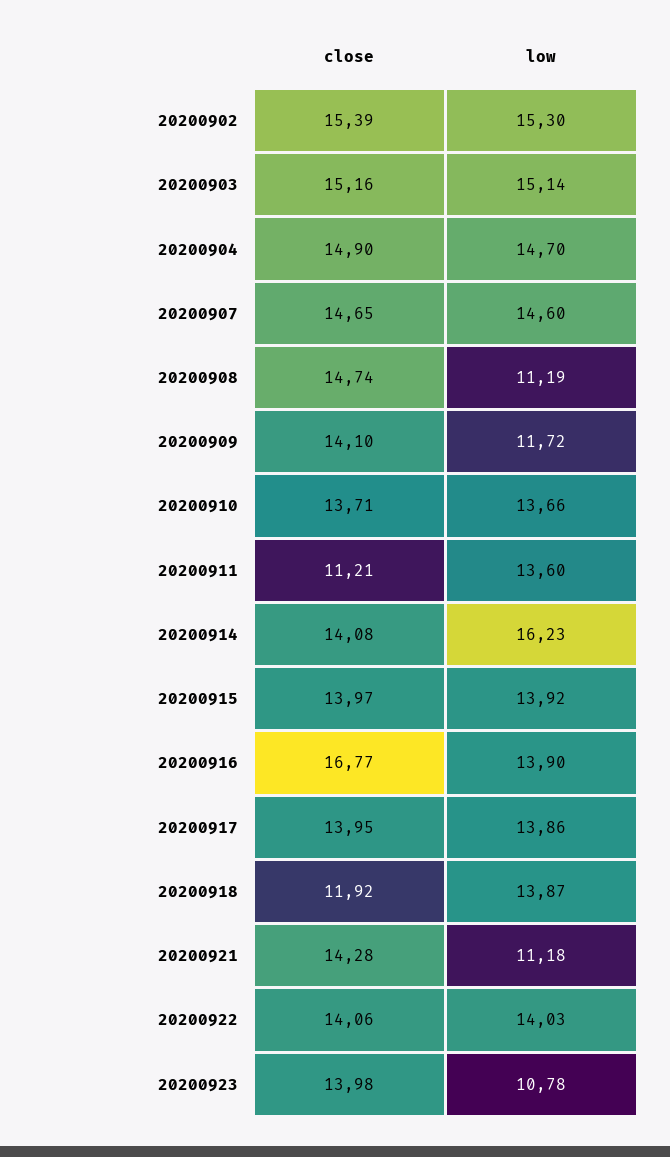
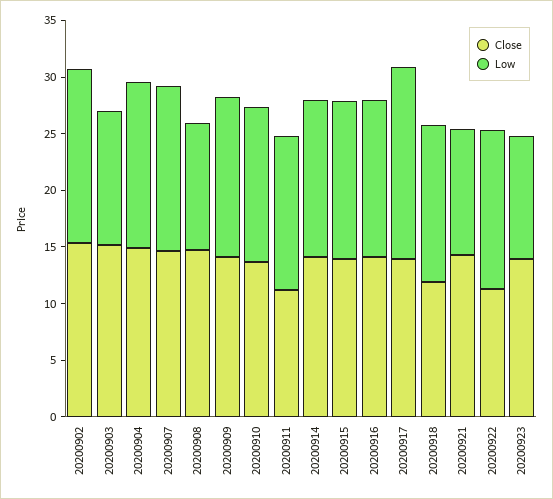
low, 20200903: 15.14 -> 12
low, 20200909: 11.72 -> 14
low, 20200914: 16.23 -> 14
close, 20200916: 16.77 -> 14
low, 20200917: 13.86 -> 17
close, 20200922: 14.06 -> 11

